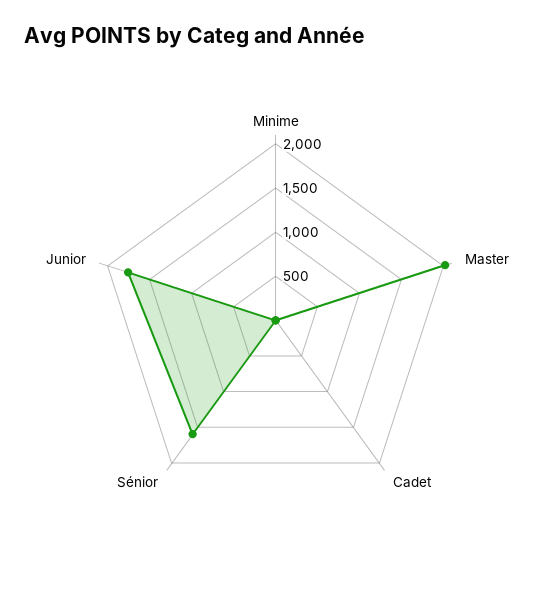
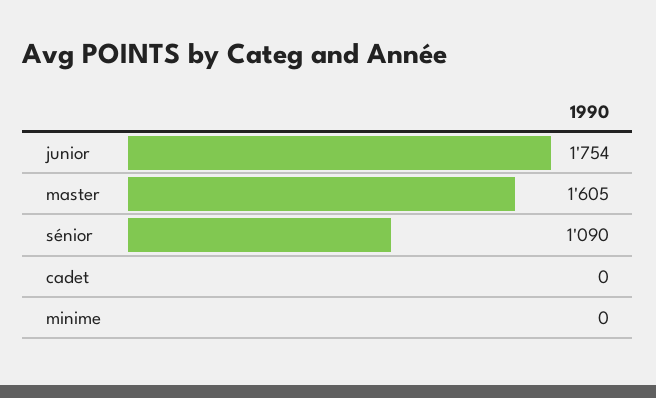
Master: 2000 -> 1605
Sénior: 1600 -> 1090

